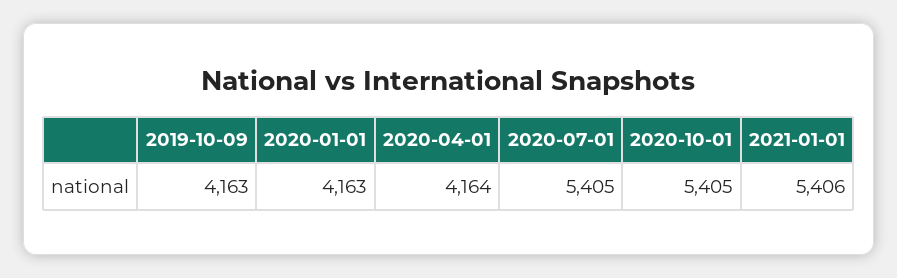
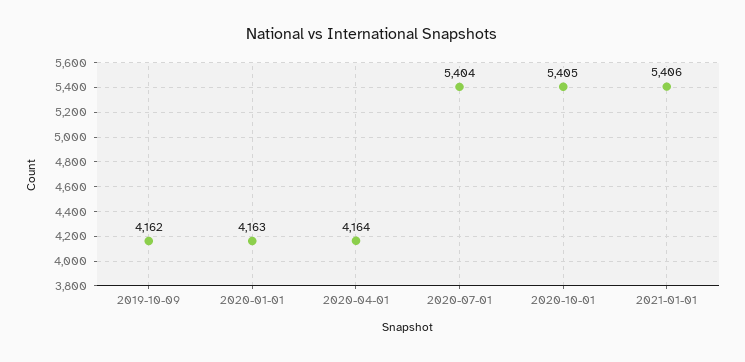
2019-10-09: 4163 -> 4162
2020-07-01: 5405 -> 5404

